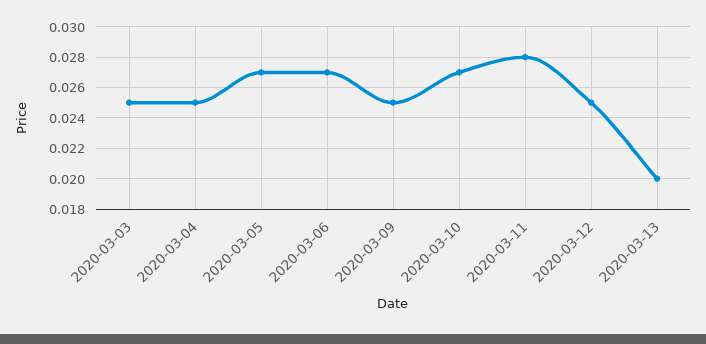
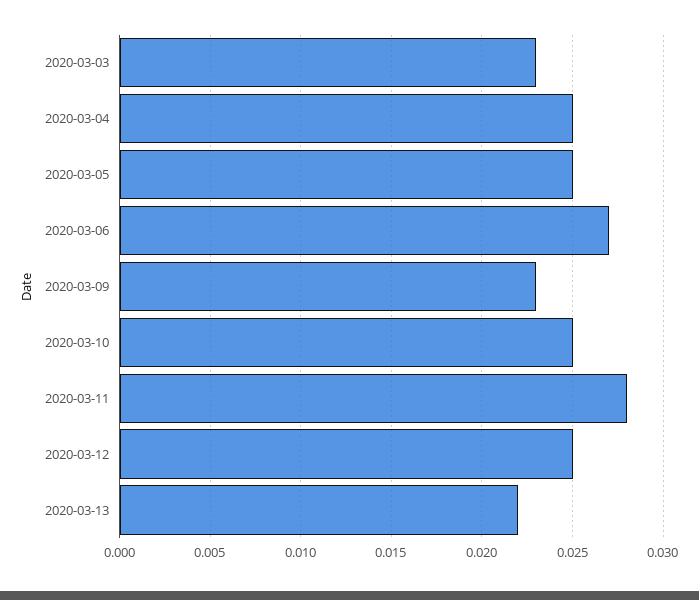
2020-03-03: 0.025 -> 0.023
2020-03-05: 0.027 -> 0.025
2020-03-09: 0.025 -> 0.023
2020-03-10: 0.027 -> 0.025
2020-03-13: 0.02 -> 0.022

